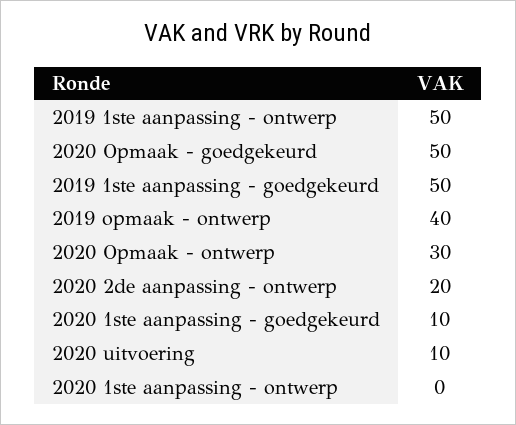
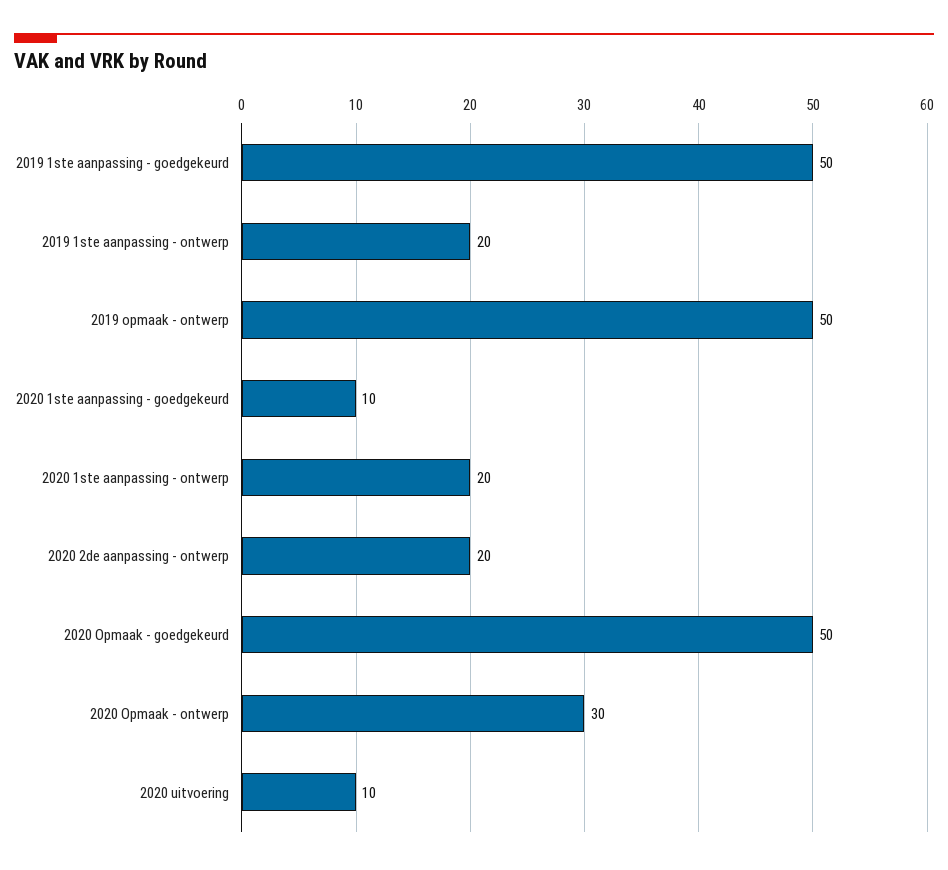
2019 1ste aanpassing - ontwerp: 50 -> 20
2019 opmaak - ontwerp: 40 -> 50
2020 1ste aanpassing - ontwerp: 0 -> 20

